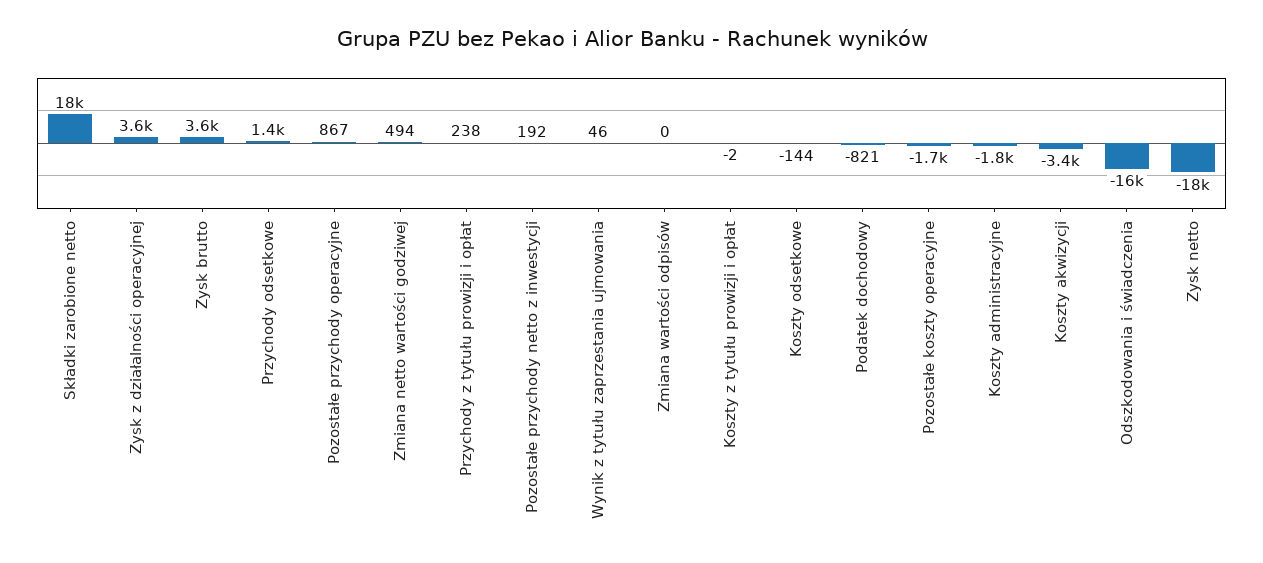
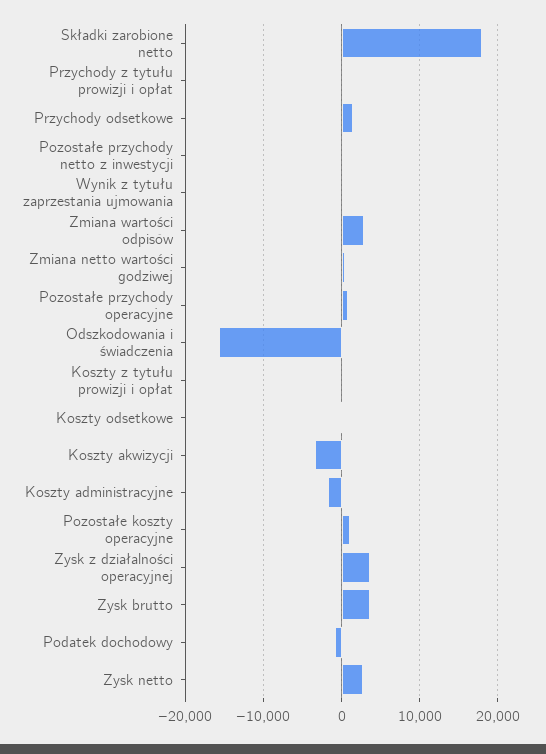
Zmiana wartości odpisów: 0 -> 3000
Pozostałe koszty operacyjne: -1700 -> 1000
Zysk netto: -18000 -> 3000

